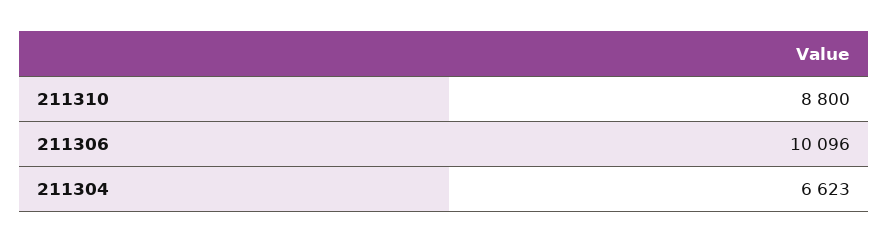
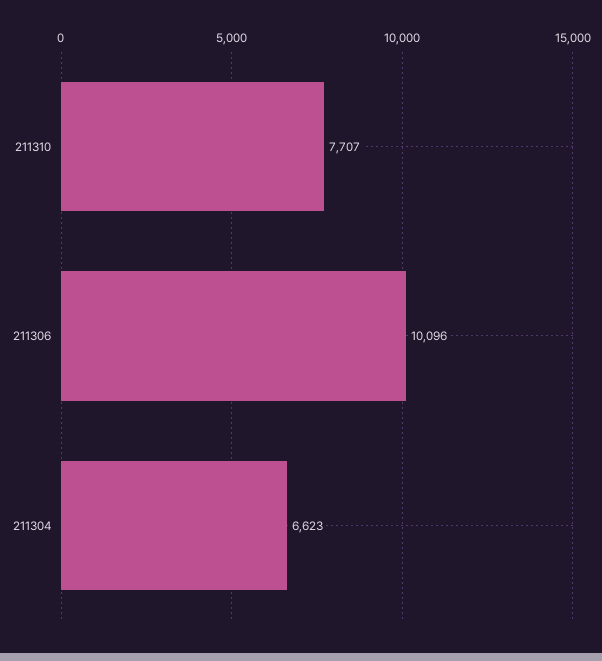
211310: 8800 -> 7707

